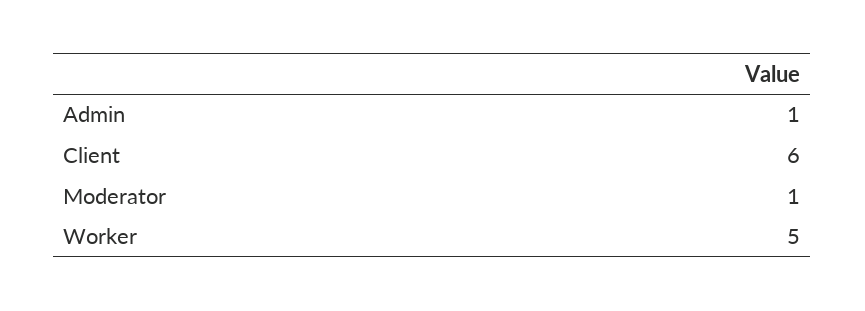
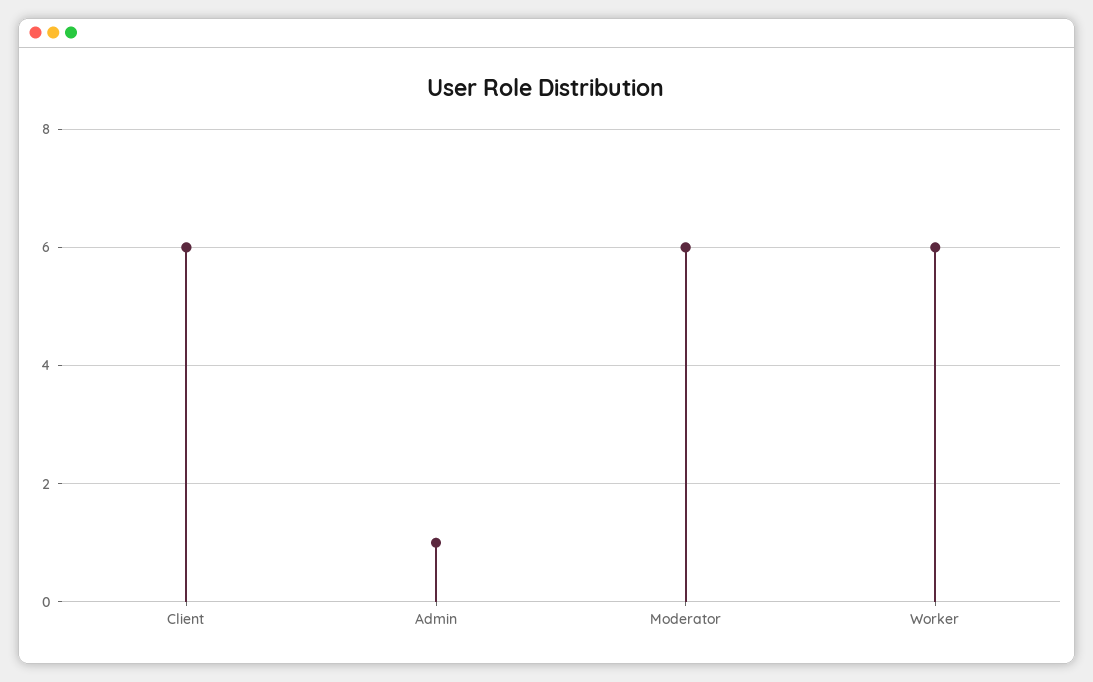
Moderator: 1 -> 6
Worker: 5 -> 6

